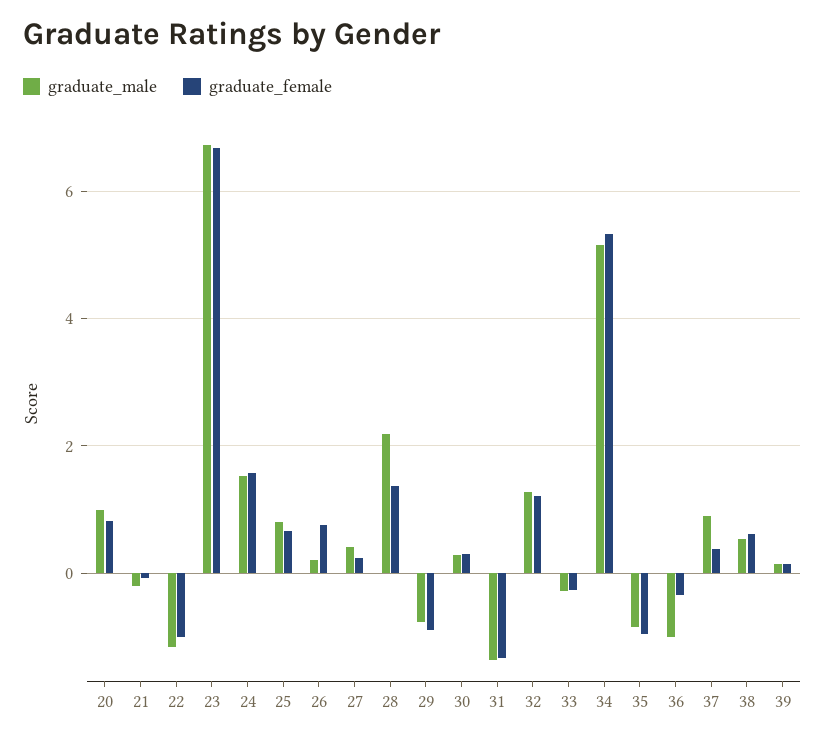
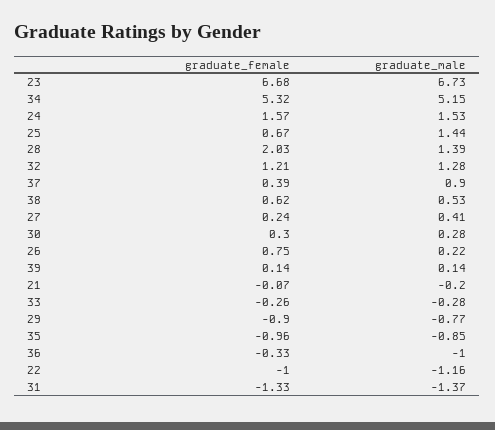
graduate_male, 20: 1 -> none
graduate_female, 20: 0.8 -> none
graduate_male, 25: 0.8 -> 1.44
graduate_male, 28: 2.2 -> 1.39
graduate_female, 28: 1.4 -> 2.03

